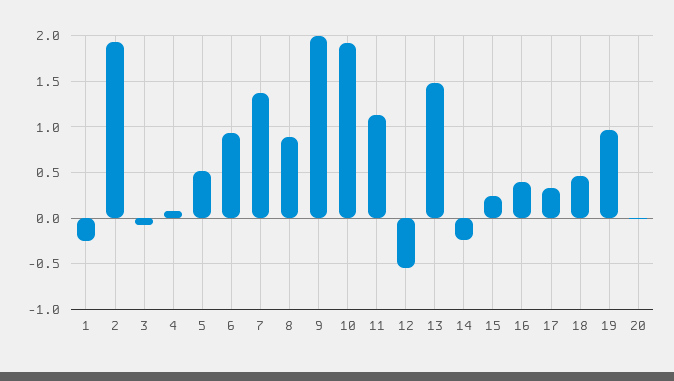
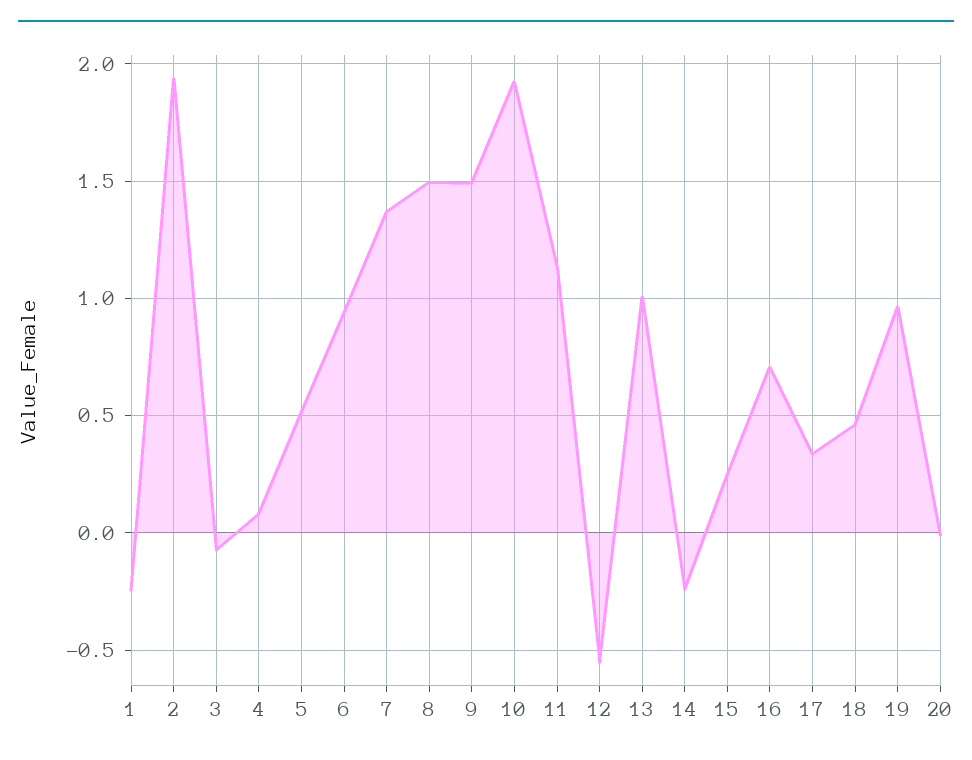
8: 0.9 -> 1.5
9: 2 -> 1.5
13: 1.5 -> 1
16: 0.4 -> 0.7

